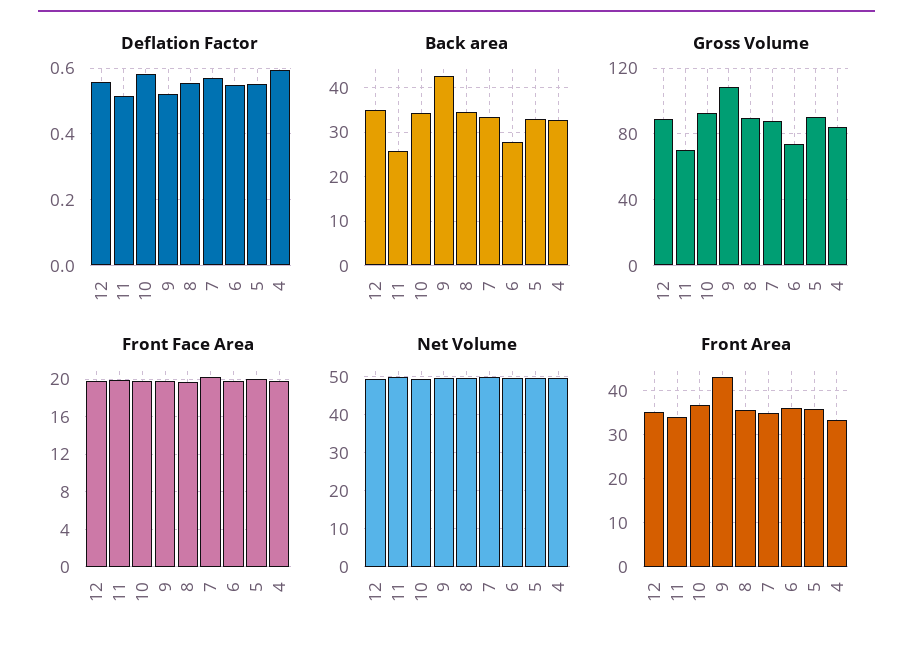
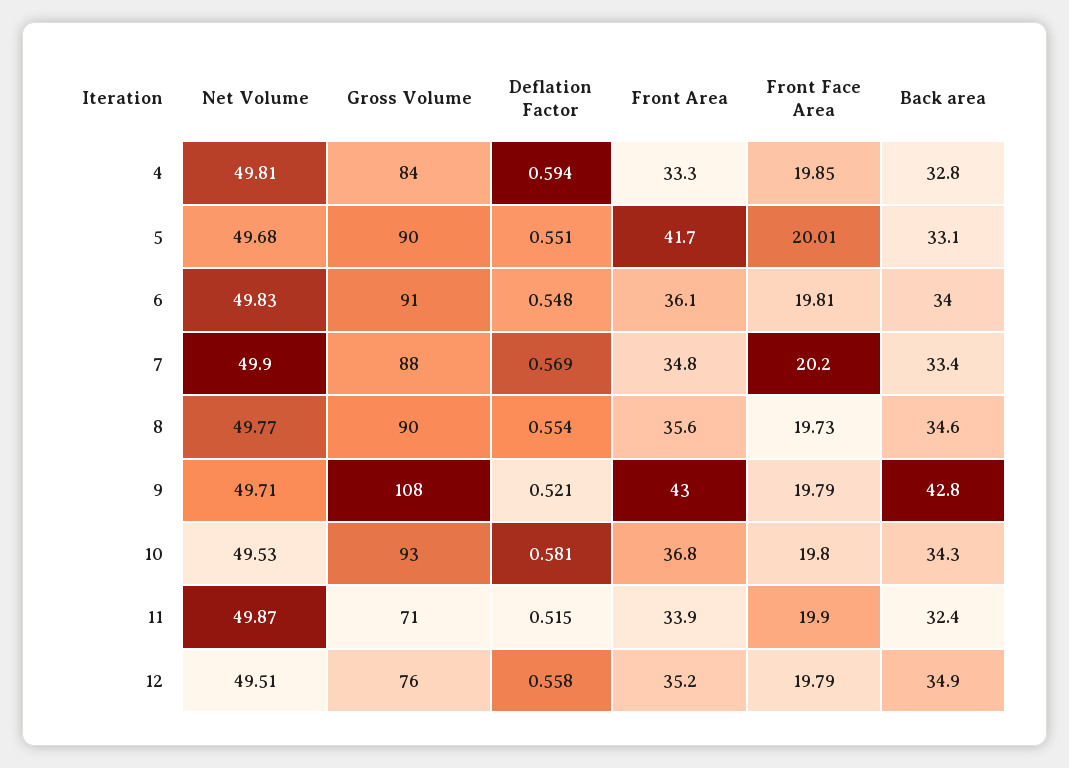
Back area, 11: 26 -> 32.4
Back area, 6: 28 -> 34
Gross Volume, 12: 90 -> 76
Gross Volume, 6: 75 -> 91
Front Area, 5: 36 -> 41.7

